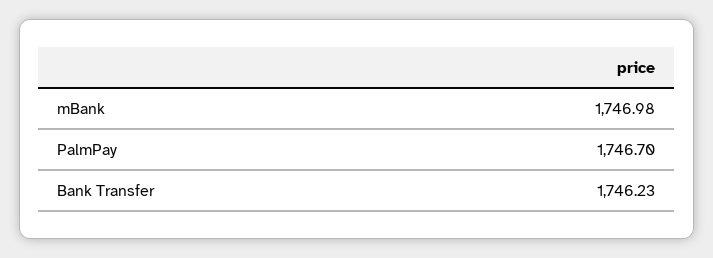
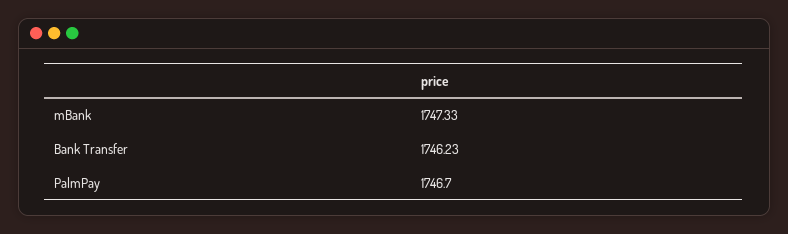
mBank: 1746.98 -> 1747.33

